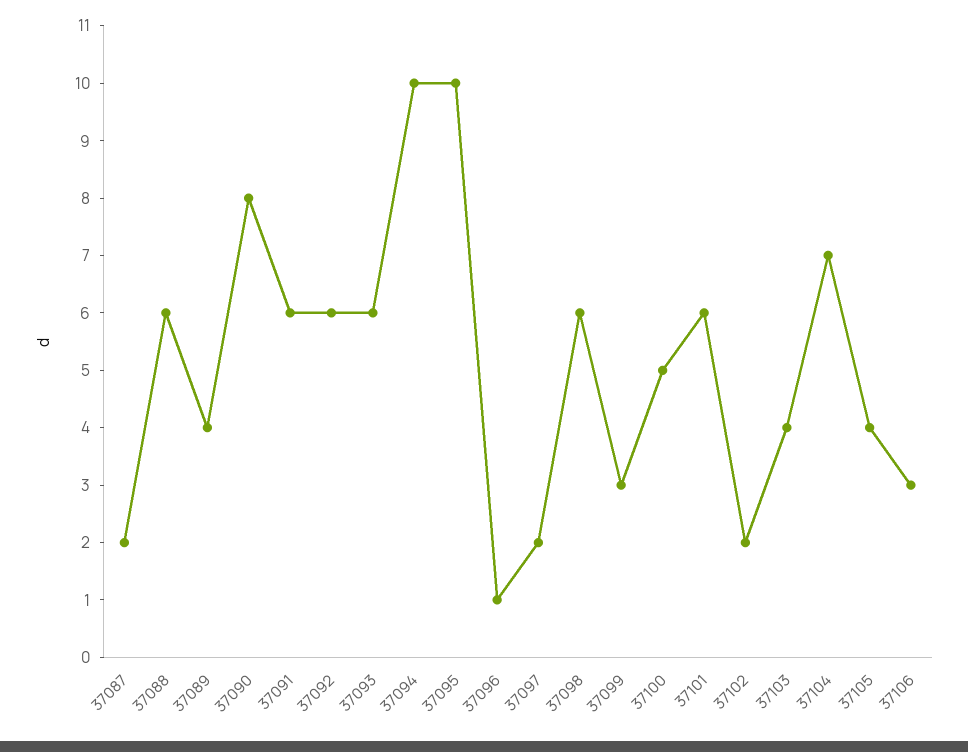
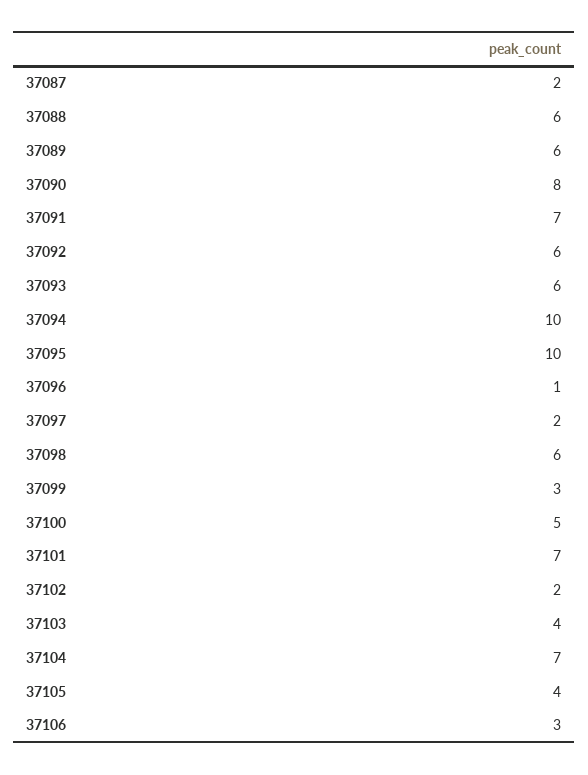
37089: 4 -> 6
37091: 6 -> 7
37101: 6 -> 7

